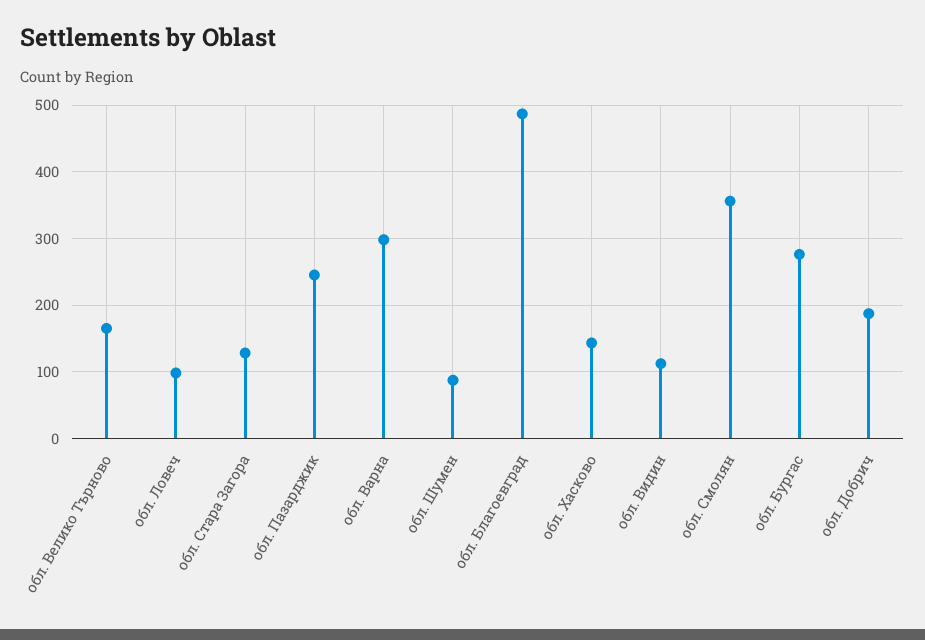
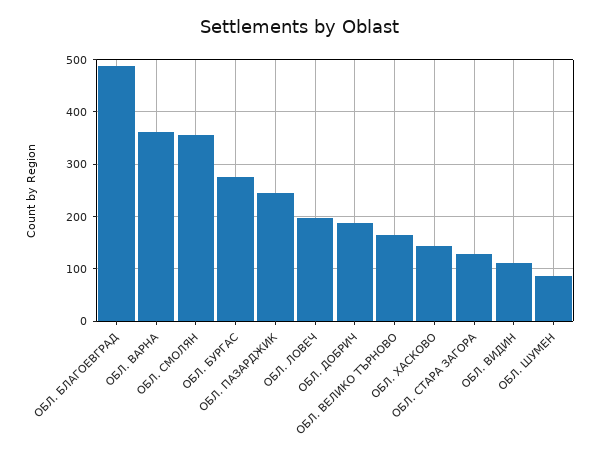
обл. Ловеч: 100 -> 200
обл. Варна: 300 -> 360

